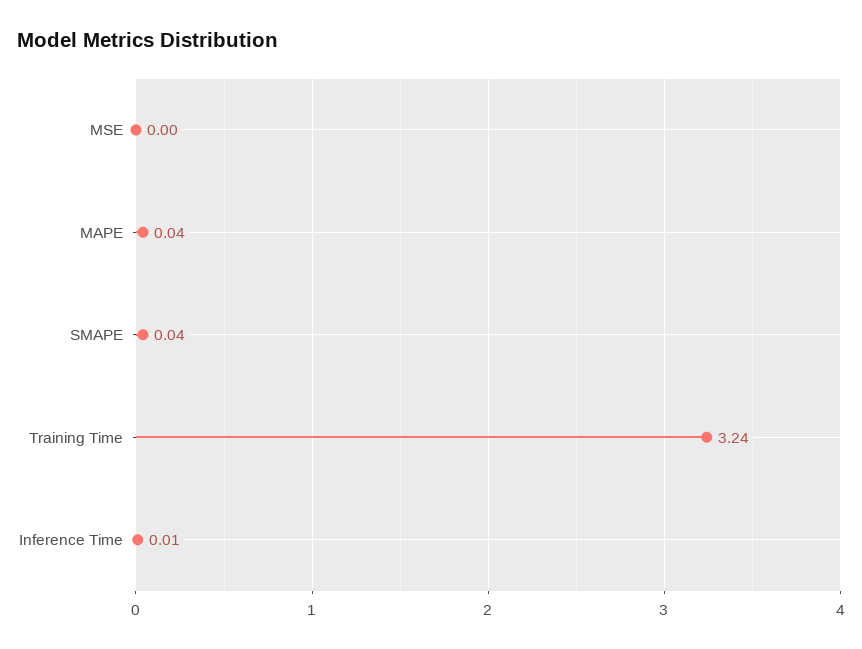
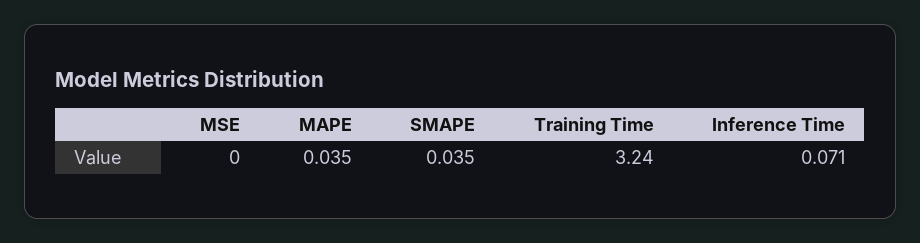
Inference Time: 0.01 -> 0.071

